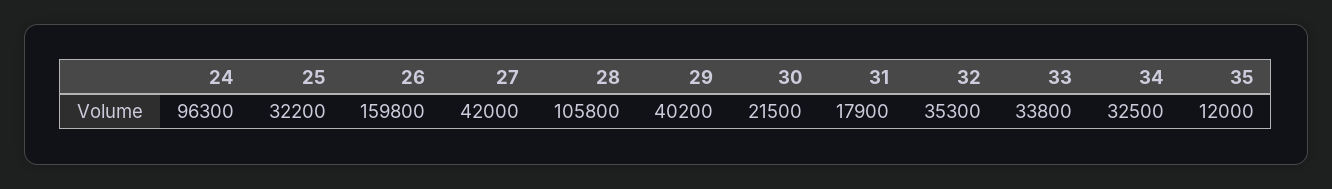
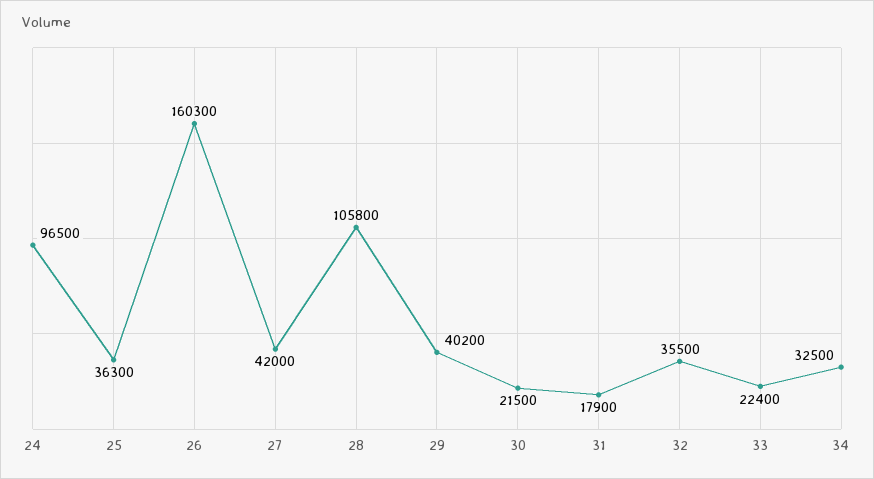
24: 96300 -> 96500
25: 32200 -> 36300
26: 159800 -> 160300
32: 35300 -> 35500
33: 33800 -> 22400
35: 12000 -> none

